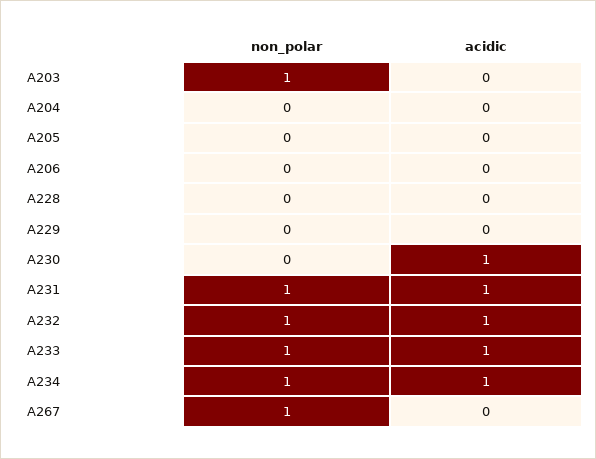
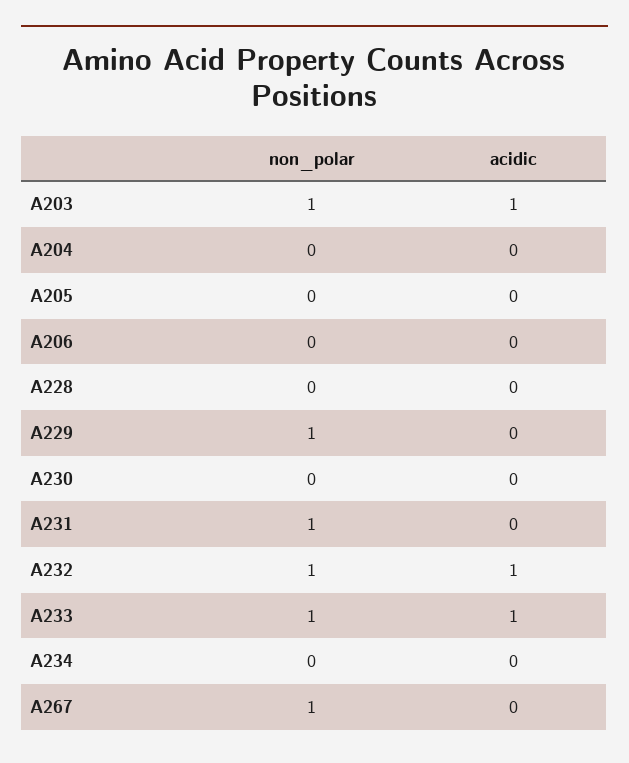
acidic, A203: 0 -> 1
non_polar, A229: 0 -> 1
acidic, A230: 1 -> 0
acidic, A231: 1 -> 0
non_polar, A234: 1 -> 0
acidic, A234: 1 -> 0

